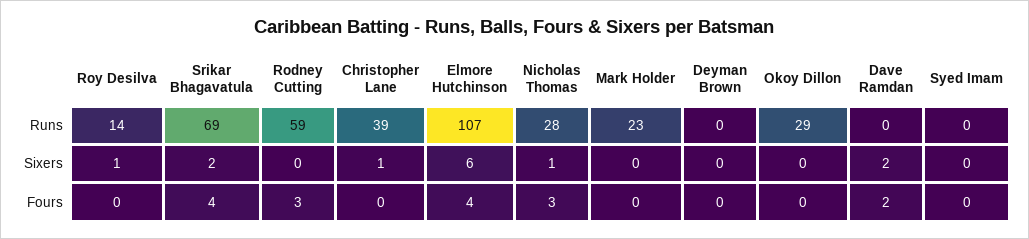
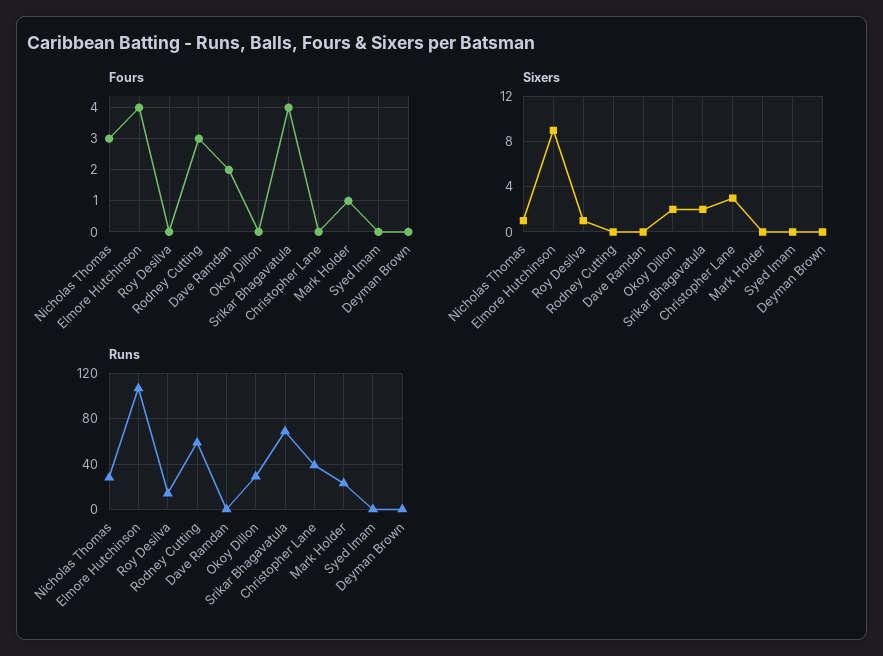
Sixers, Christopher Lane: 1 -> 3
Sixers, Elmore Hutchinson: 6 -> 9
Sixers, Okoy Dillon: 0 -> 2
Sixers, Dave Ramdan: 2 -> 0
Fours, Mark Holder: 0 -> 1

